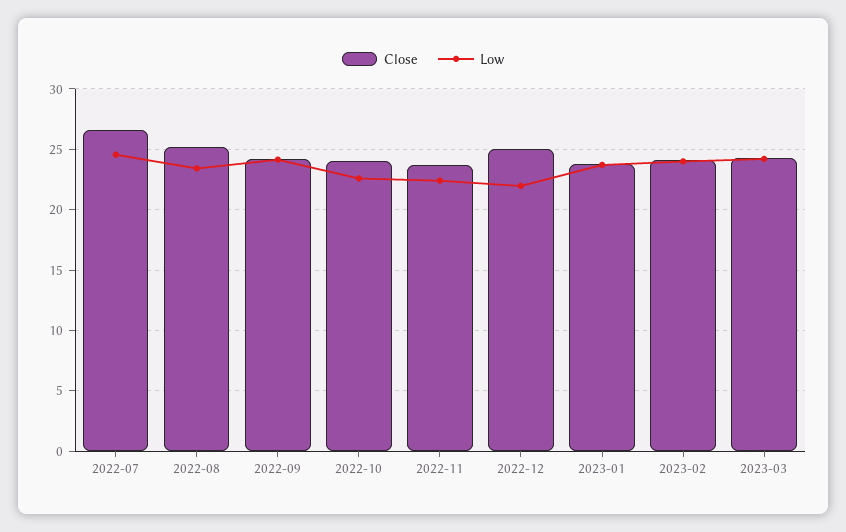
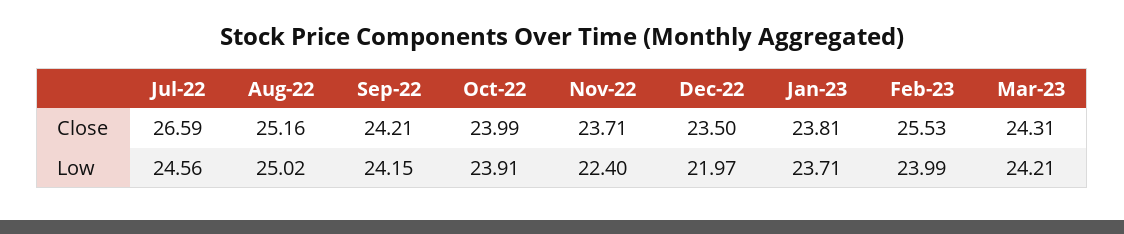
Low, 2022-08: 23.5 -> 25.02
Low, 2022-10: 22.5 -> 23.91
Close, 2022-12: 25 -> 23.5
Close, 2023-02: 24 -> 25.53

